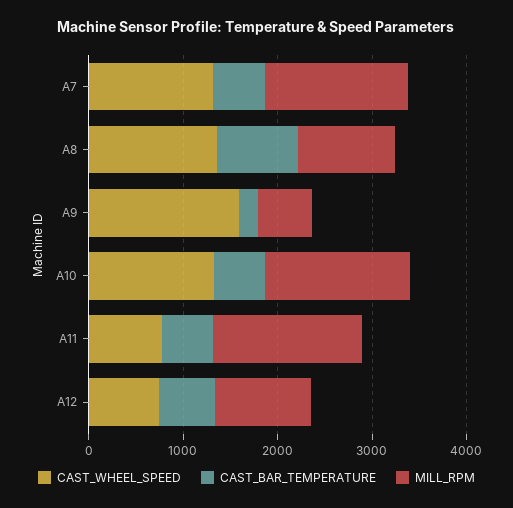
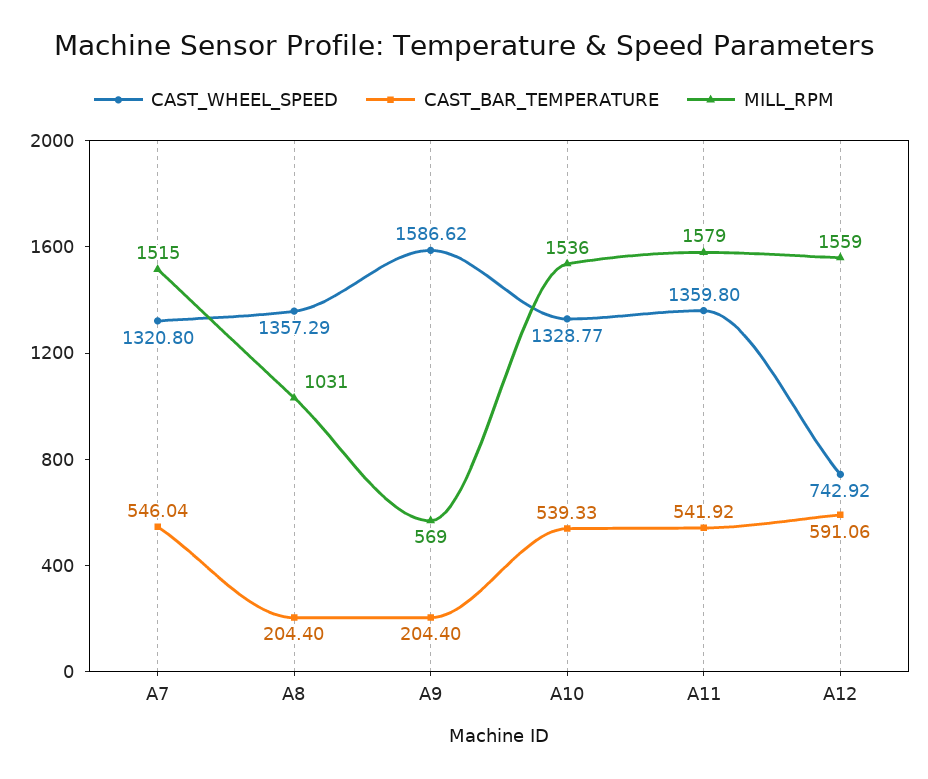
CAST_BAR_TEMPERATURE, A8: 800 -> 204.4
CAST_WHEEL_SPEED, A11: 800 -> 1359.8
MILL_RPM, A12: 1000 -> 1559

